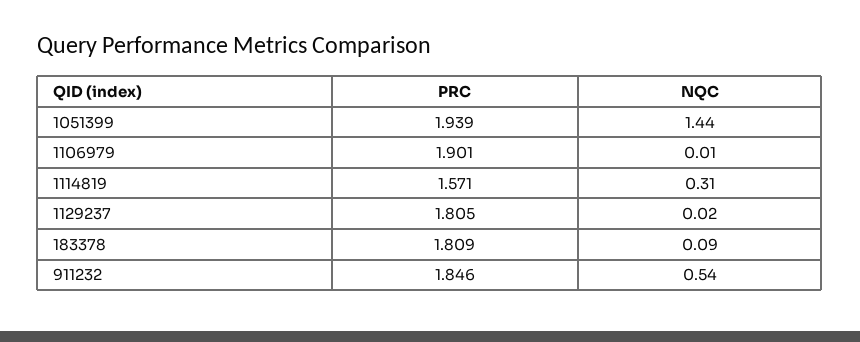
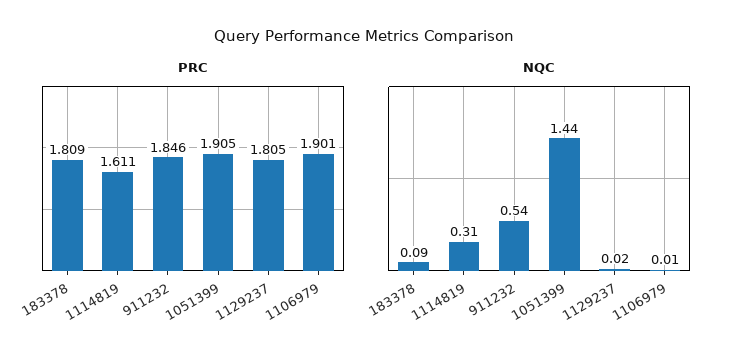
PRC, 1051399: 1.939 -> 1.905
PRC, 1114819: 1.571 -> 1.611

